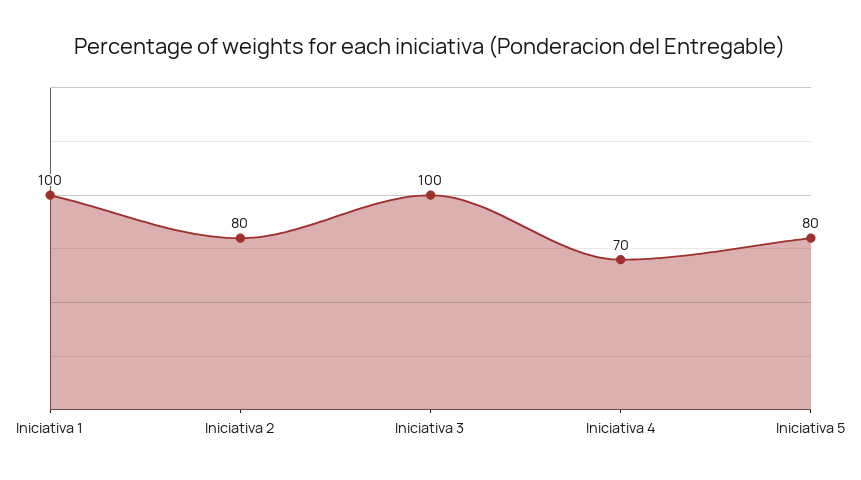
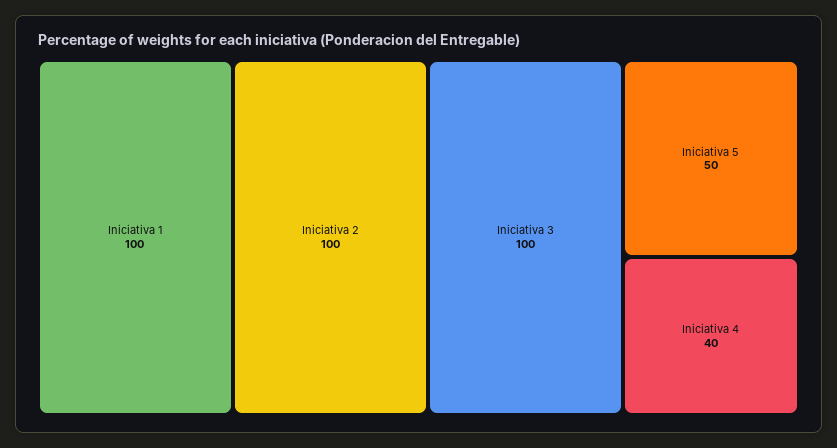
Iniciativa 2: 80 -> 100
Iniciativa 4: 70 -> 40
Iniciativa 5: 80 -> 50

